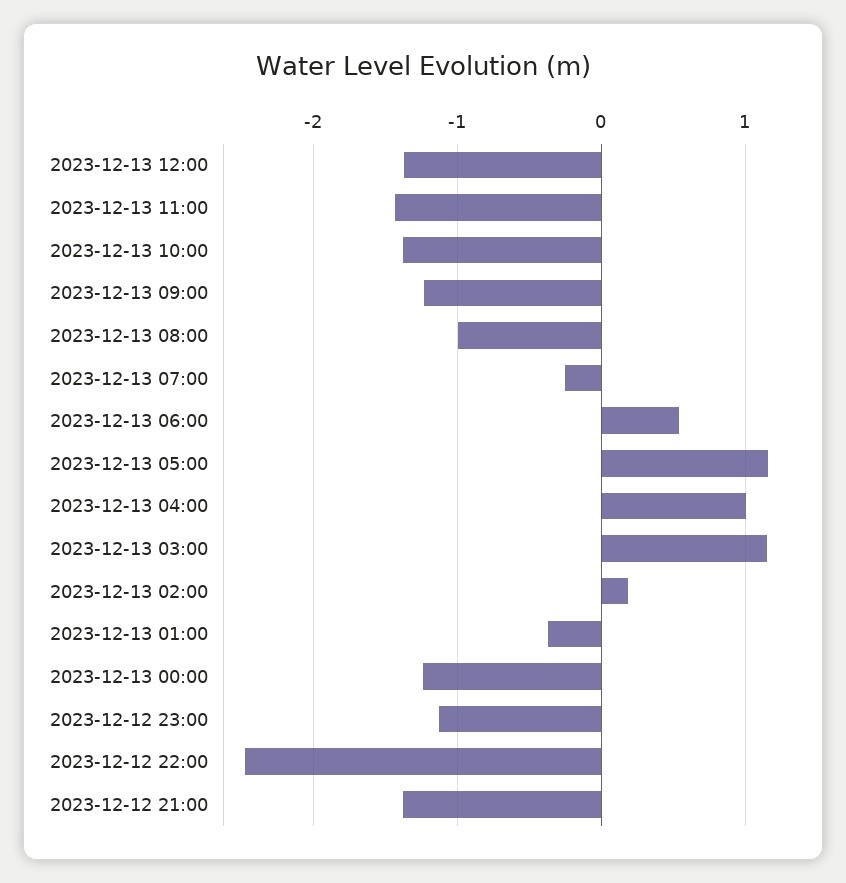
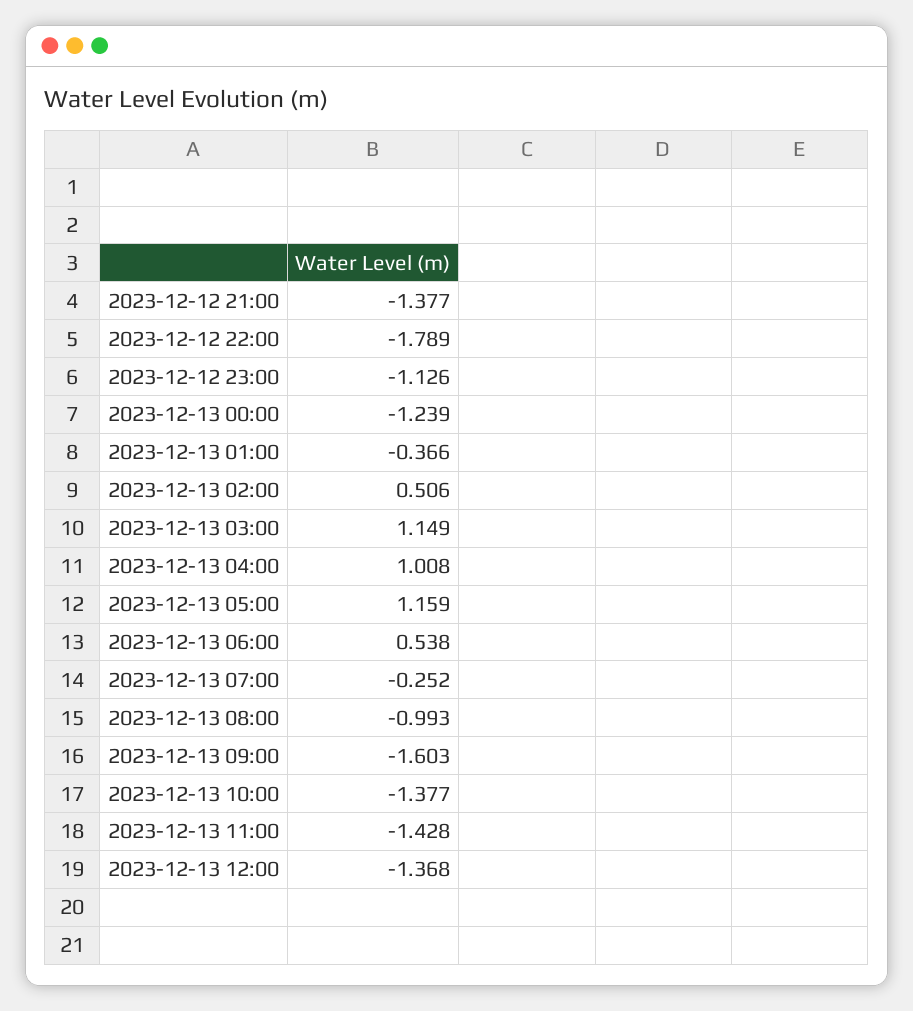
2023-12-13 09:00: -1.2 -> -1.603
2023-12-13 02:00: 0.2 -> 0.506
2023-12-12 22:00: -2.5 -> -1.789

